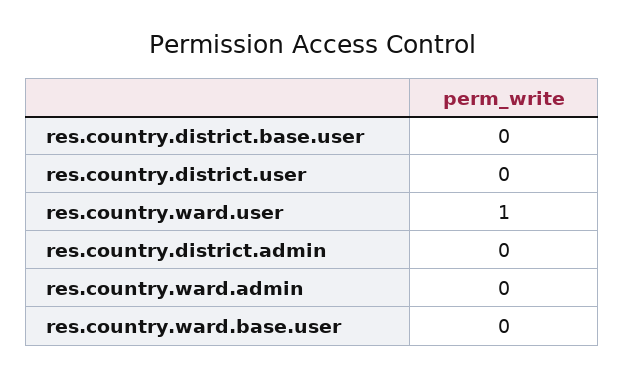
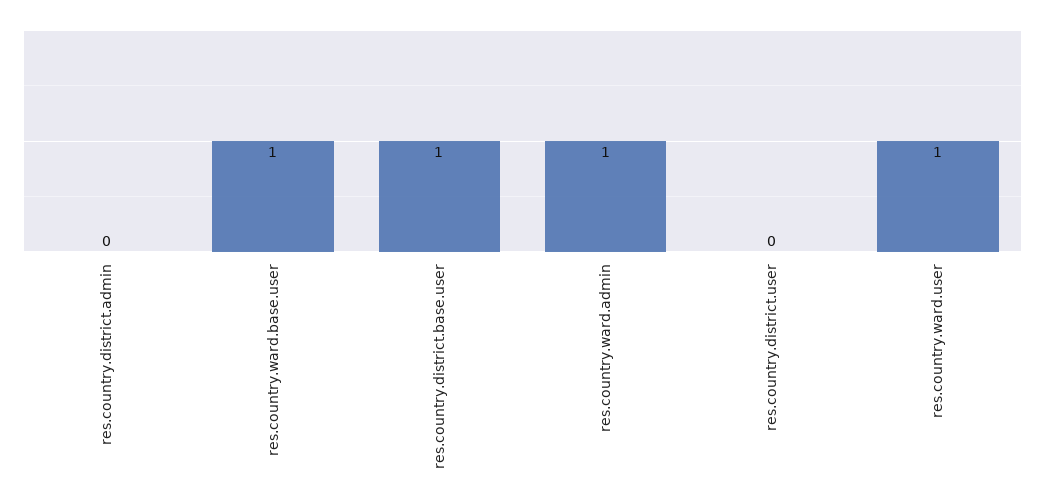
res.country.district.base.user: 0 -> 1
res.country.ward.admin: 0 -> 1
res.country.ward.base.user: 0 -> 1

